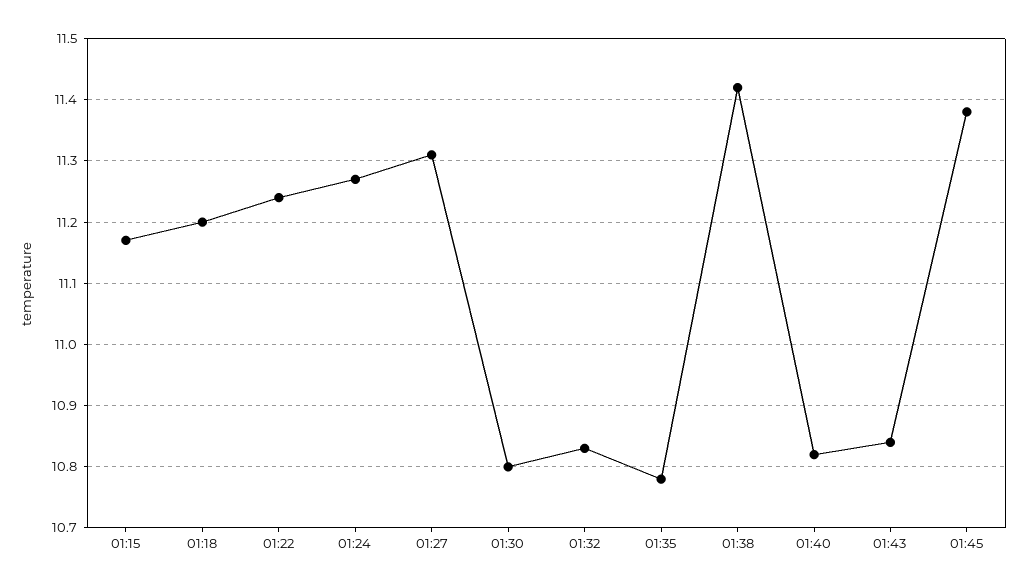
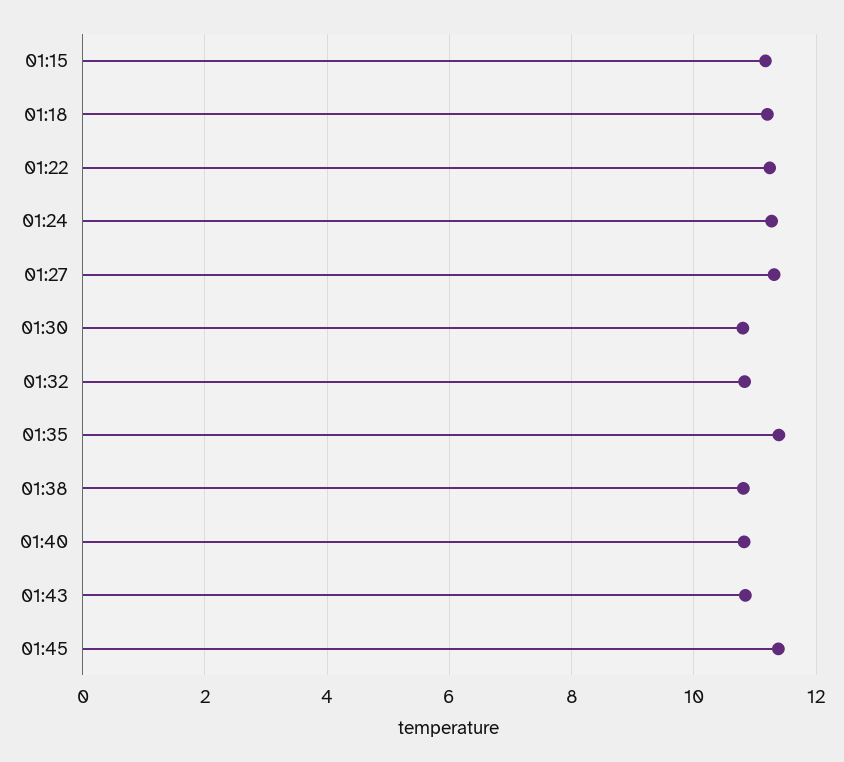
01:35: 10.78 -> 11.4
01:38: 11.42 -> 10.8

